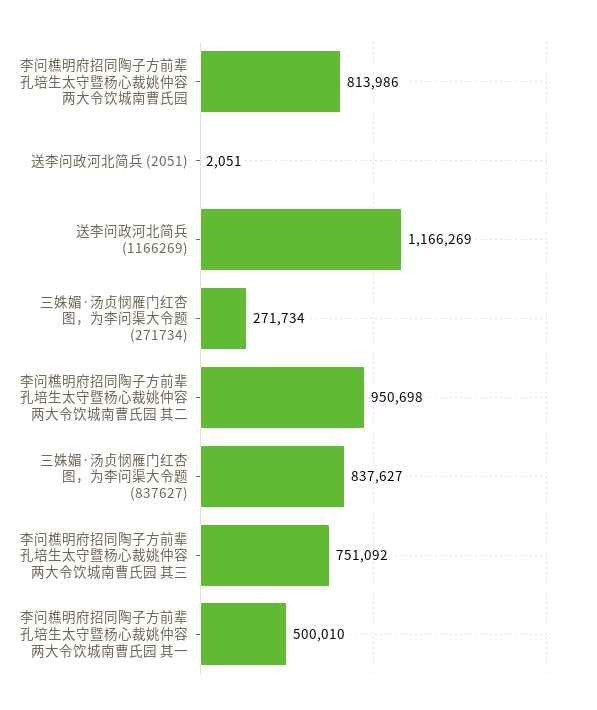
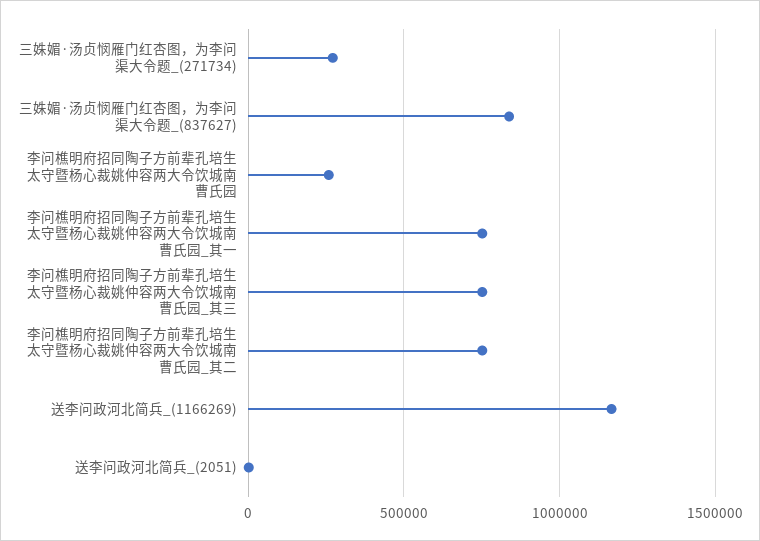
李问樵明府招同陶子方前辈孔培生太守暨杨心裁姚仲容两大令饮城南曹氏园: 813986 -> 250000
李问樵明府招同陶子方前辈孔培生太守暨杨心裁姚仲容两大令饮城南曹氏园 其二: 950698 -> 750000
李问樵明府招同陶子方前辈孔培生太守暨杨心裁姚仲容两大令饮城南曹氏园 其一: 500010 -> 750000

